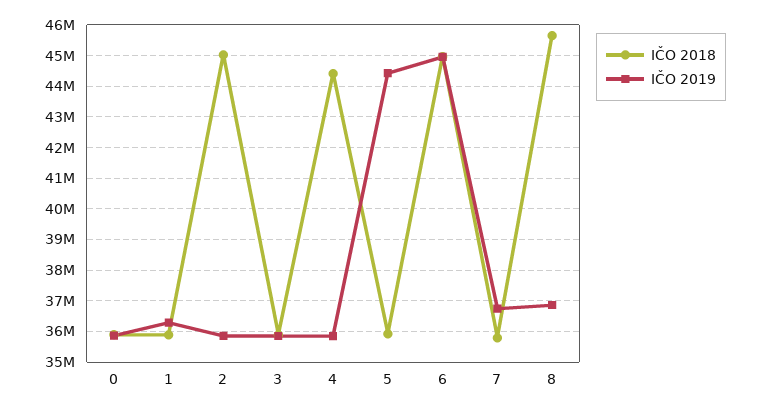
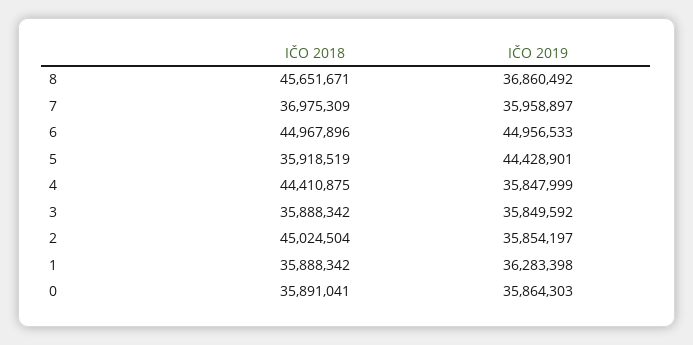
IČO 2018, 7: 35800000 -> 36975309
IČO 2019, 7: 36800000 -> 35958897

